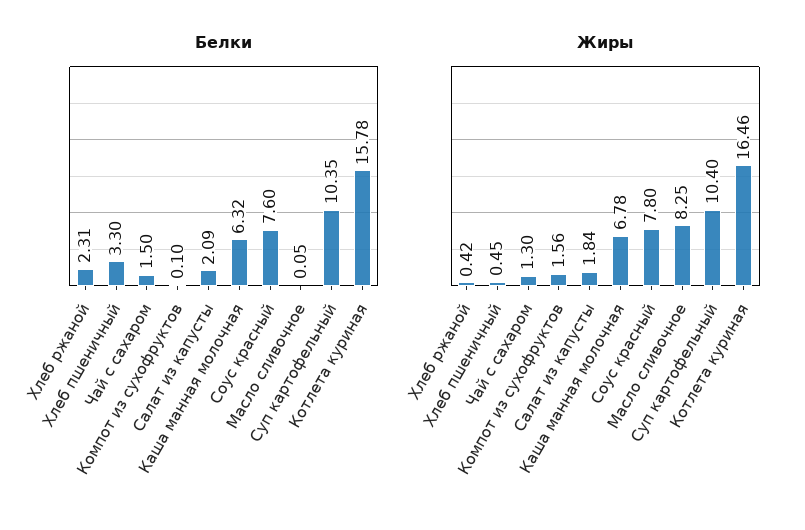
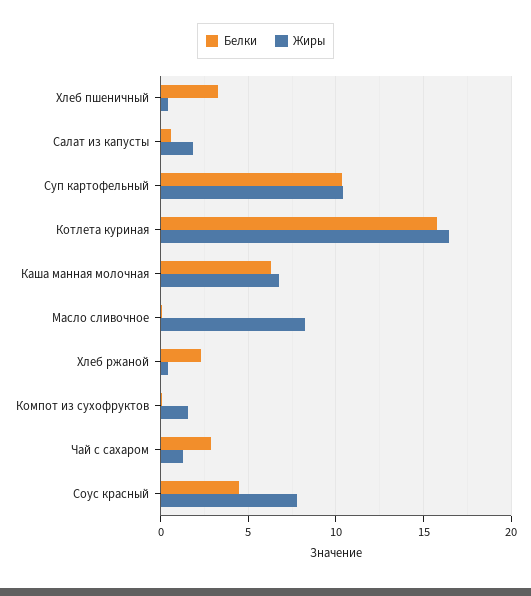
Белки, Чай с сахаром: 1.5 -> 3
Белки, Салат из капусты: 2.09 -> 0.5
Белки, Соус красный: 7.6 -> 4.5

